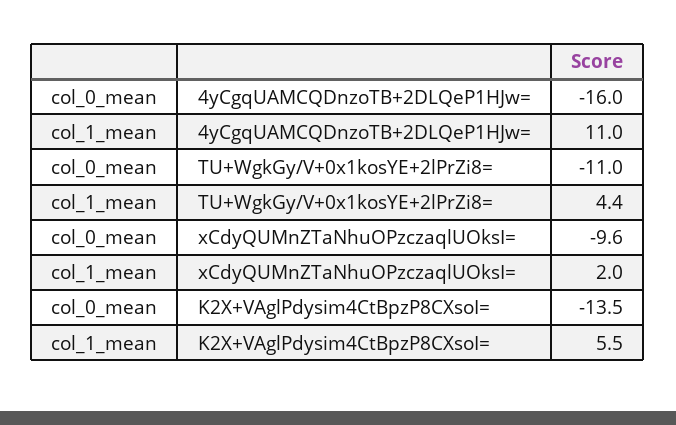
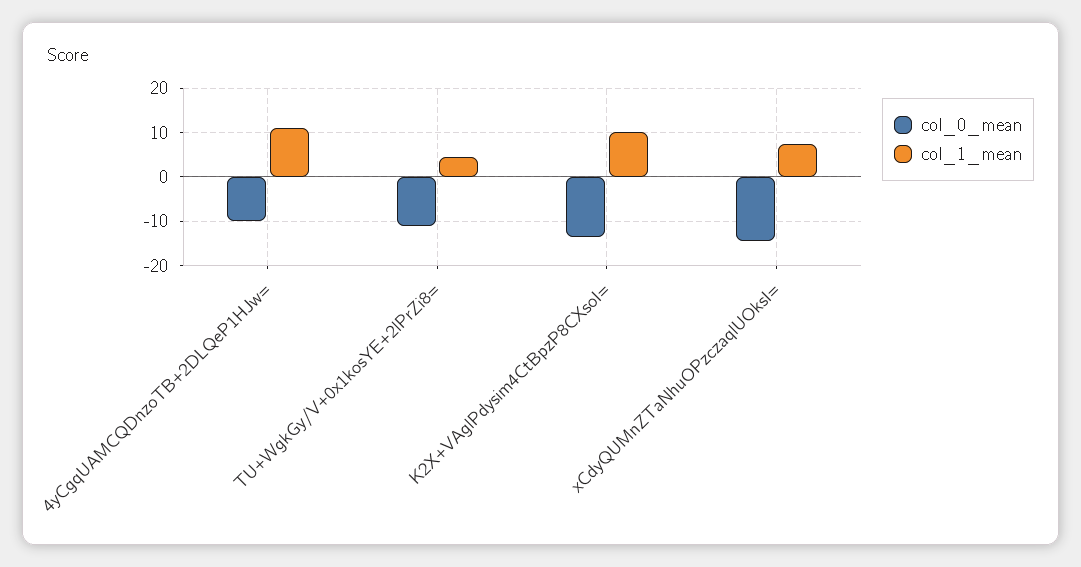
col_0_mean, 4yCgqUAMCQDnzoTB+2DLQeP1HJw=: -16 -> -10
col_0_mean, xCdyQUMnZTaNhuOPzczaqlUOksI=: -9.6 -> -14
col_1_mean, xCdyQUMnZTaNhuOPzczaqlUOksI=: 2 -> 8
col_1_mean, K2X+VAglPdysim4CtBpzP8CXsoI=: 5.5 -> 10

